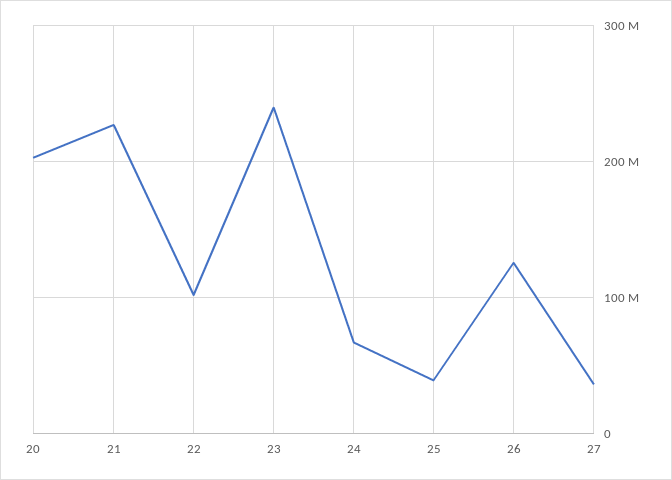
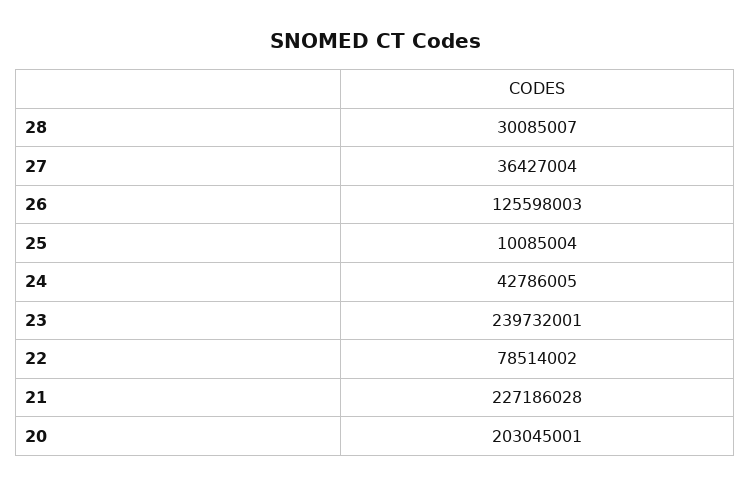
22: 100000000 -> 78514002
24: 70000000 -> 42786005
25: 40000000 -> 10085004
28: none -> 30085007

